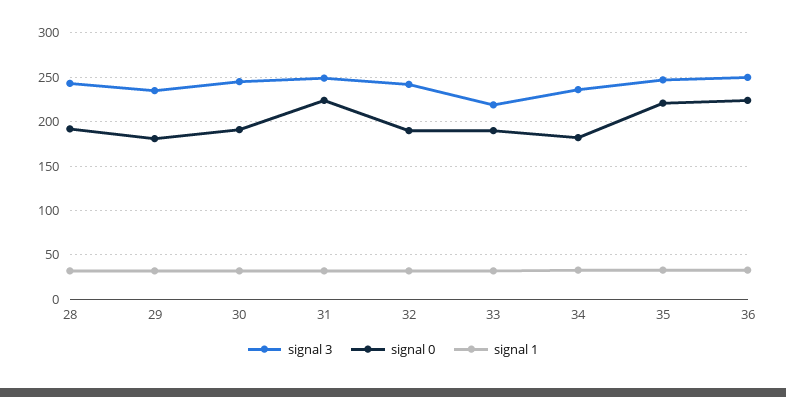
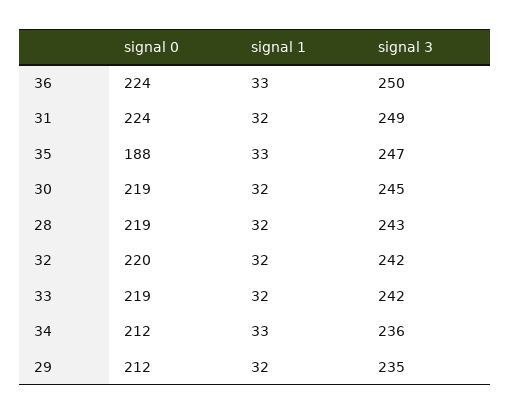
signal 0, 28: 190 -> 219
signal 0, 29: 180 -> 212
signal 0, 30: 190 -> 219
signal 0, 32: 190 -> 220
signal 3, 33: 220 -> 242
signal 0, 33: 190 -> 219
signal 0, 34: 180 -> 212
signal 0, 35: 220 -> 188

